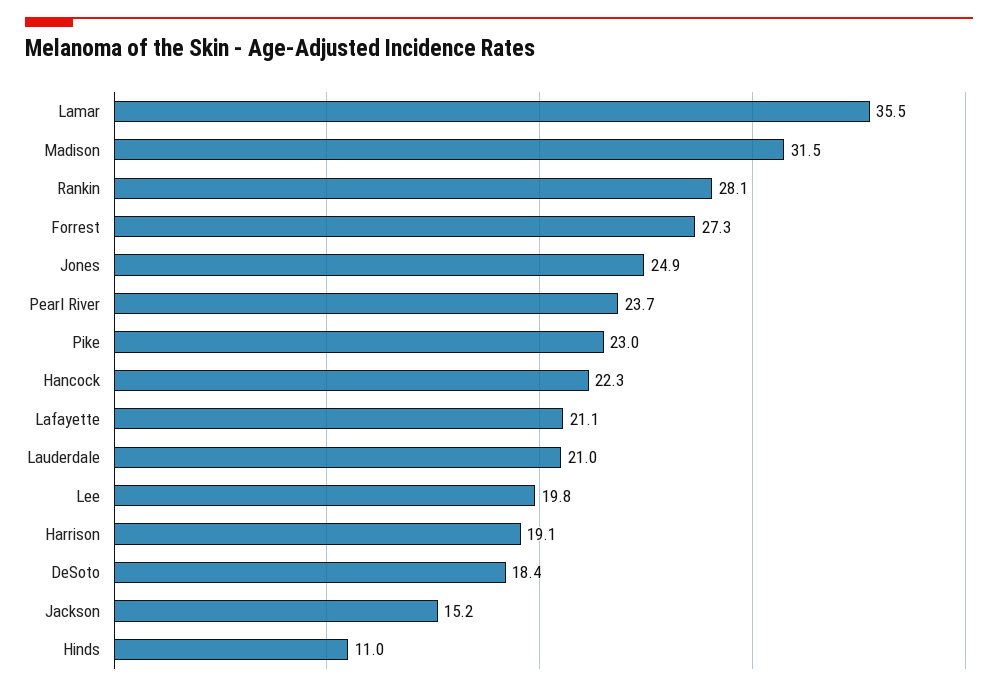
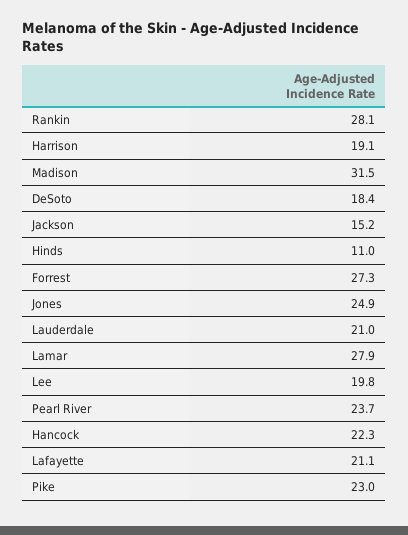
Lamar: 35.5 -> 27.9

